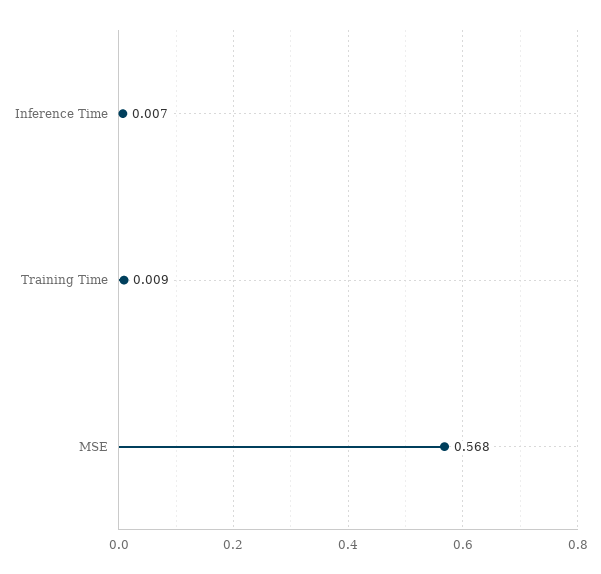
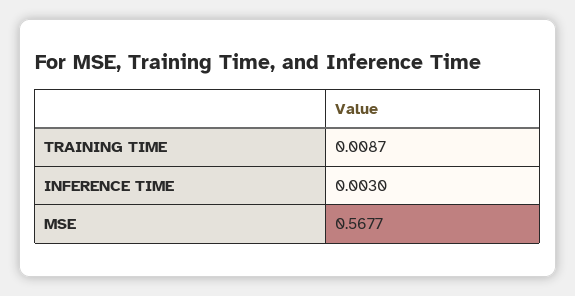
Inference Time: 0.007 -> 0.003

